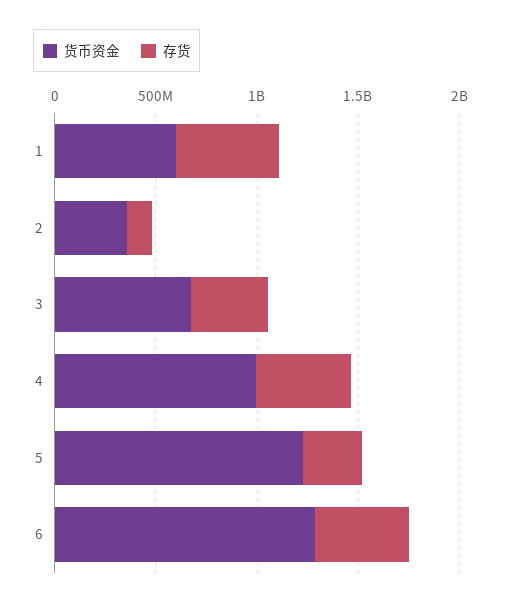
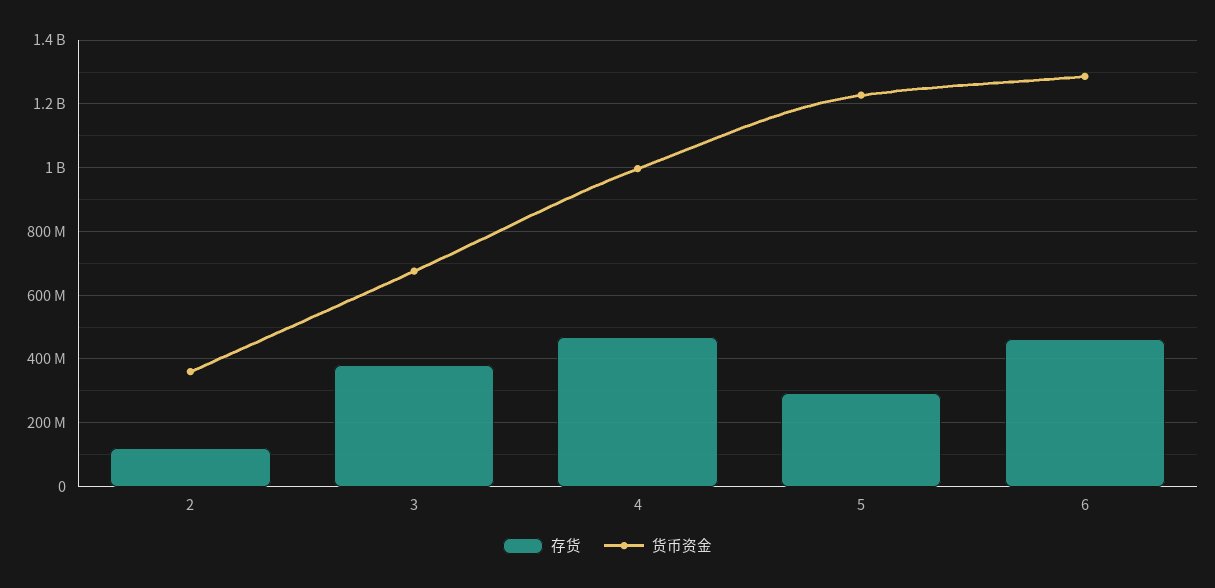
货币资金, 1: 600000000 -> none
存货, 1: 500000000 -> none

